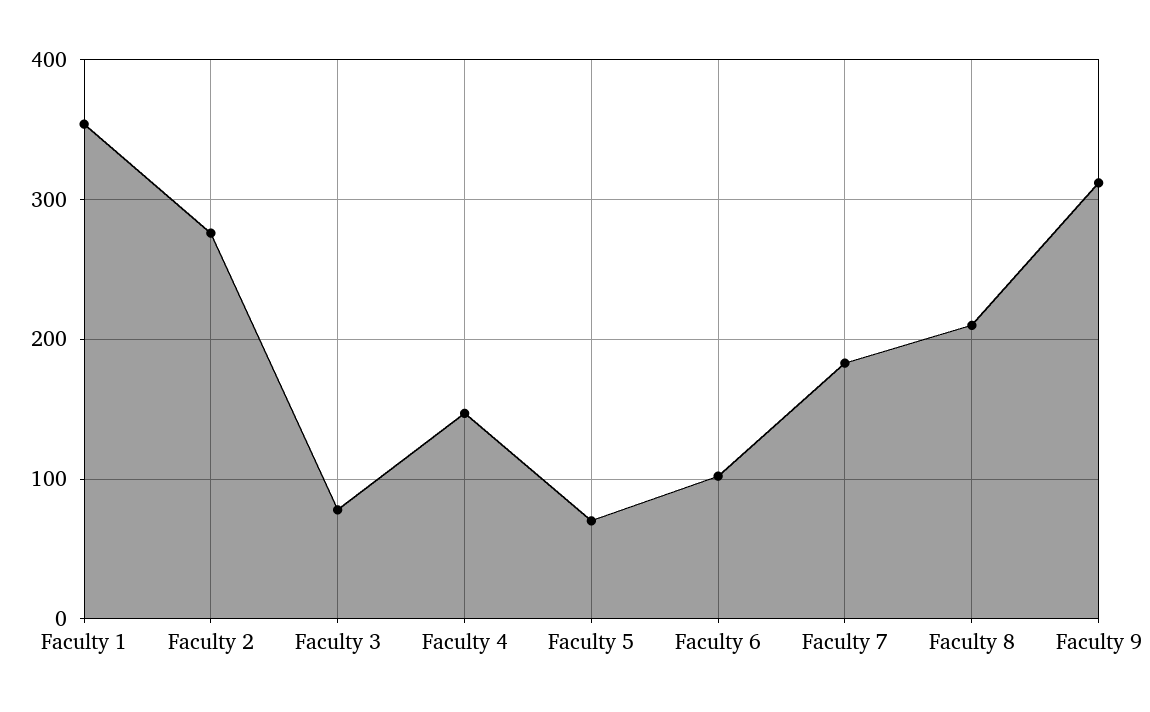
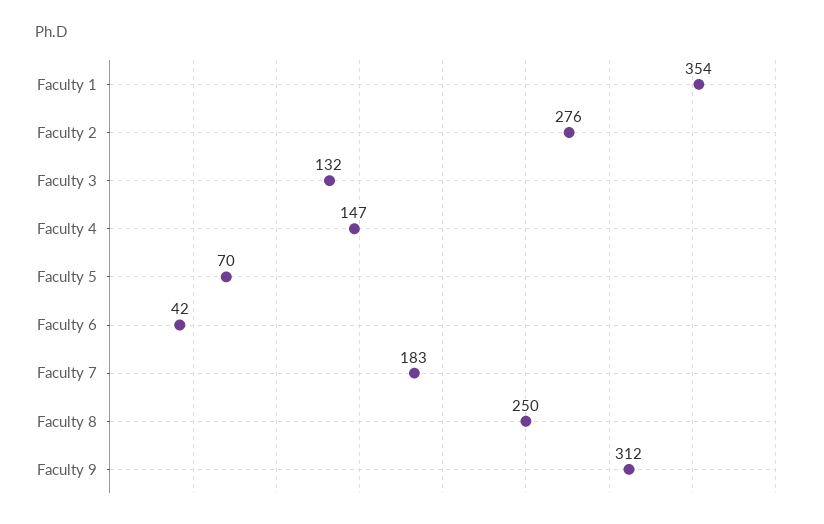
Faculty 3: 80 -> 132
Faculty 6: 100 -> 42
Faculty 8: 210 -> 250

